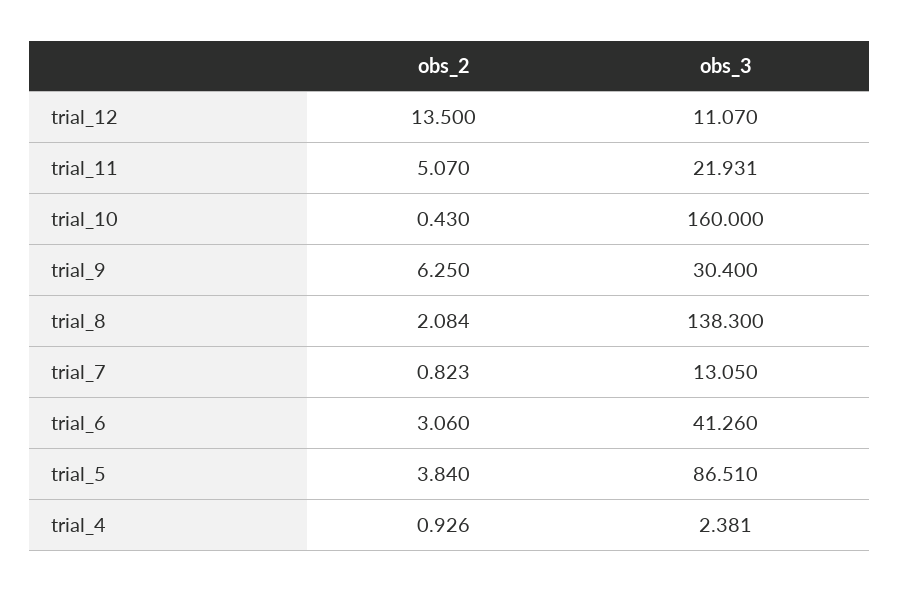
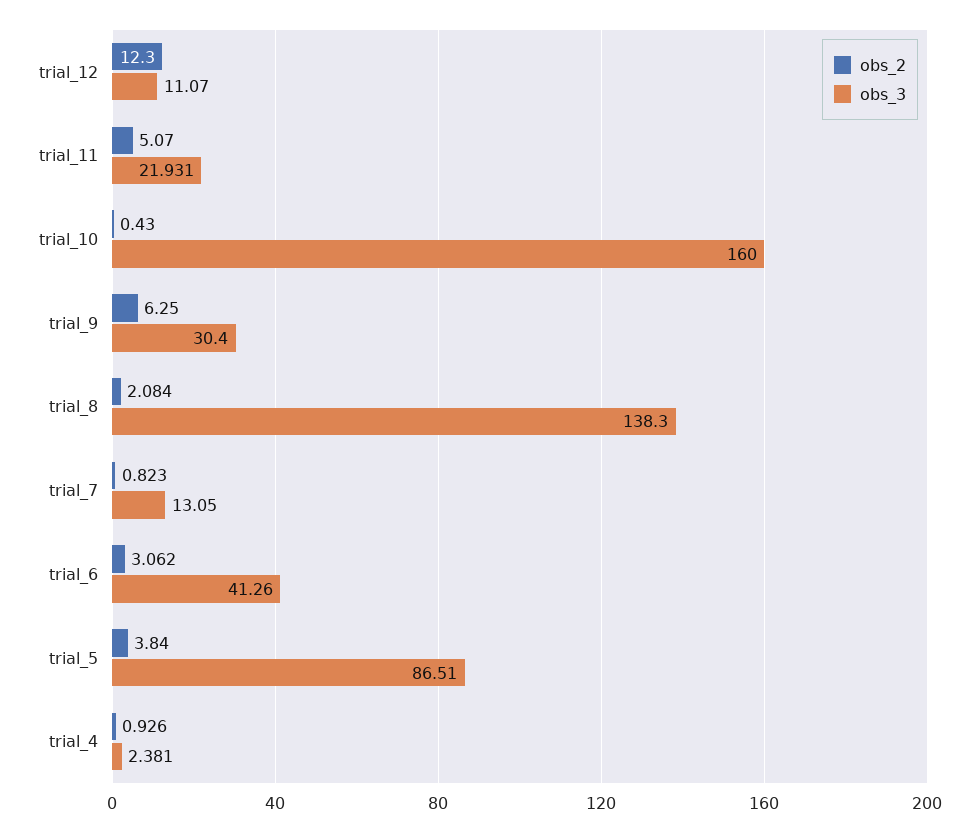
obs_2, trial_12: 13.5 -> 12.3
obs_2, trial_6: 3.06 -> 3.062

